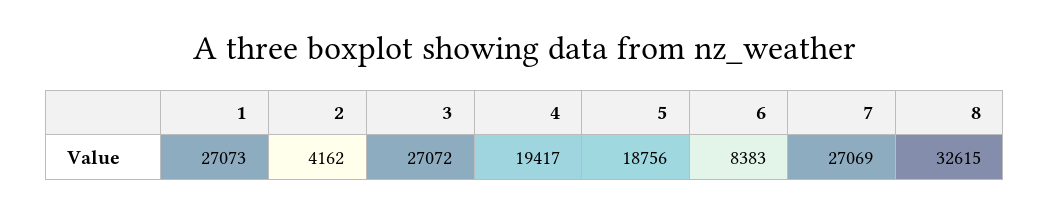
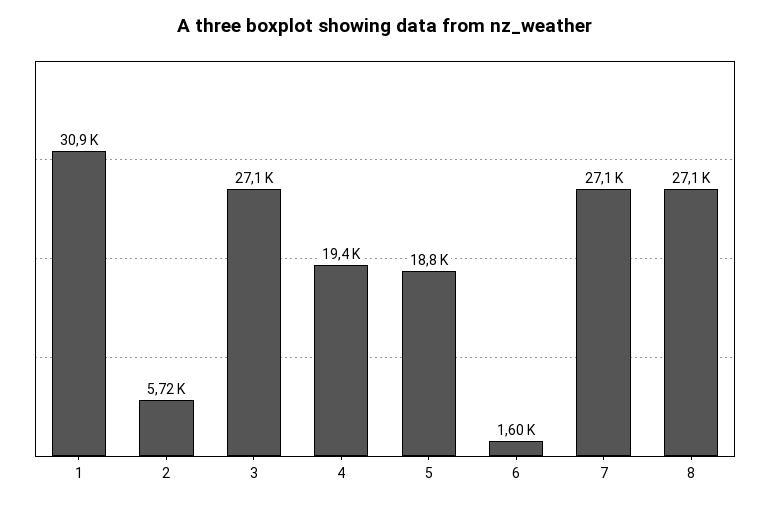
1: 27073 -> 30900
2: 4162 -> 5720
6: 8383 -> 1600
8: 32615 -> 27100

